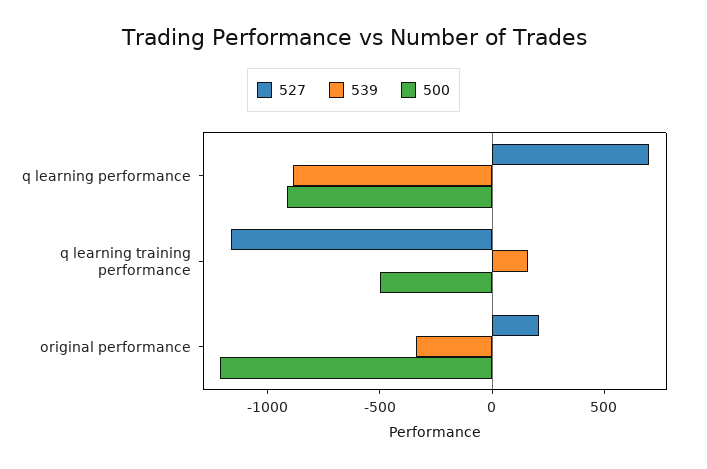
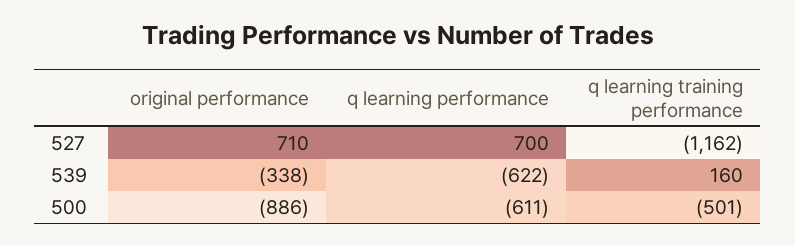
539, q learning performance: -900 -> -622
500, q learning performance: -900 -> -611
527, original performance: 200 -> 710
500, original performance: -1200 -> -886

